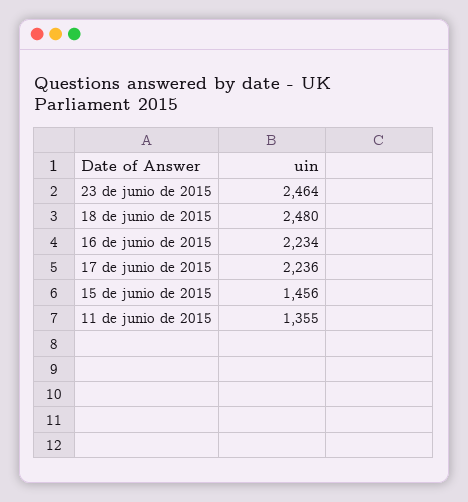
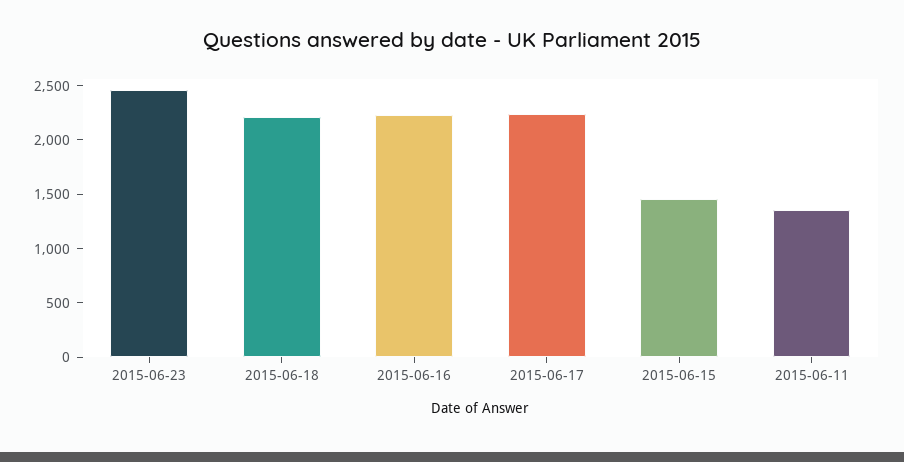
18 de junio de 2015: 2480 -> 2200

